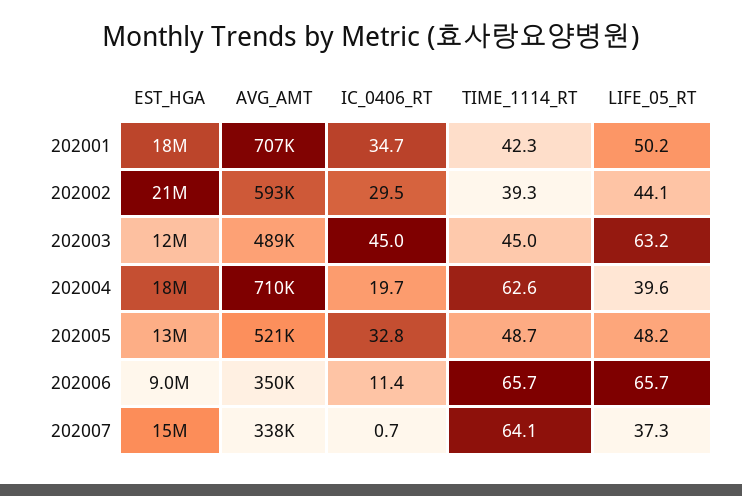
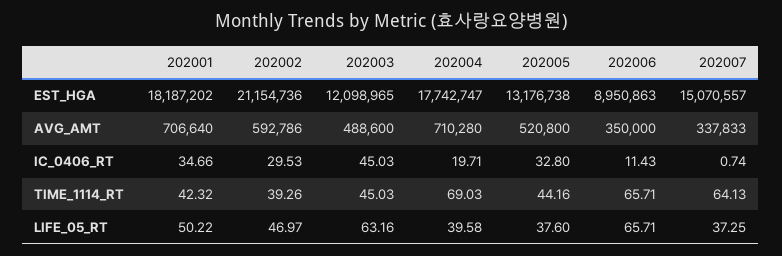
LIFE_05_RT, 202002: 44.1 -> 46.97
TIME_1114_RT, 202004: 62.6 -> 69.03
TIME_1114_RT, 202005: 48.7 -> 44.16
LIFE_05_RT, 202005: 48.2 -> 37.6

